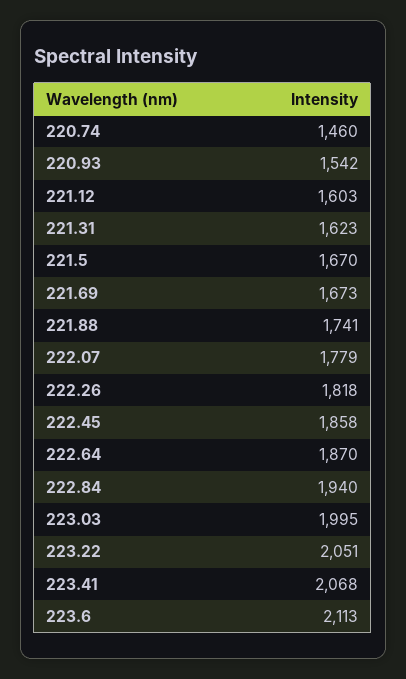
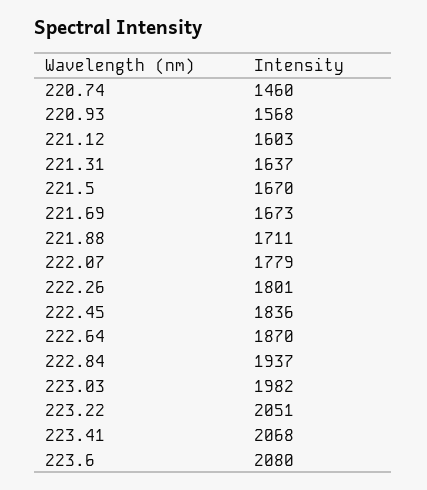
220.93: 1542 -> 1568
221.31: 1623 -> 1637
221.88: 1741 -> 1711
222.26: 1818 -> 1801
222.45: 1858 -> 1836
222.84: 1940 -> 1937
223.03: 1995 -> 1982
223.6: 2113 -> 2080

